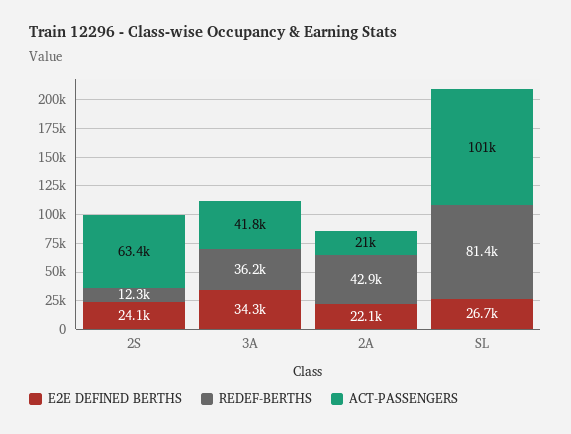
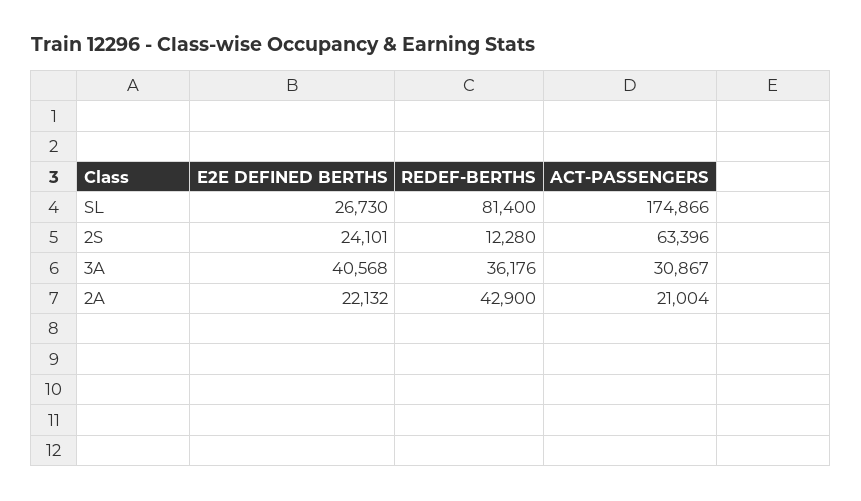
E2E DEFINED BERTHS, 3A: 34300 -> 40568
ACT-PASSENGERS, 3A: 41800 -> 30867
ACT-PASSENGERS, SL: 101000 -> 174866

